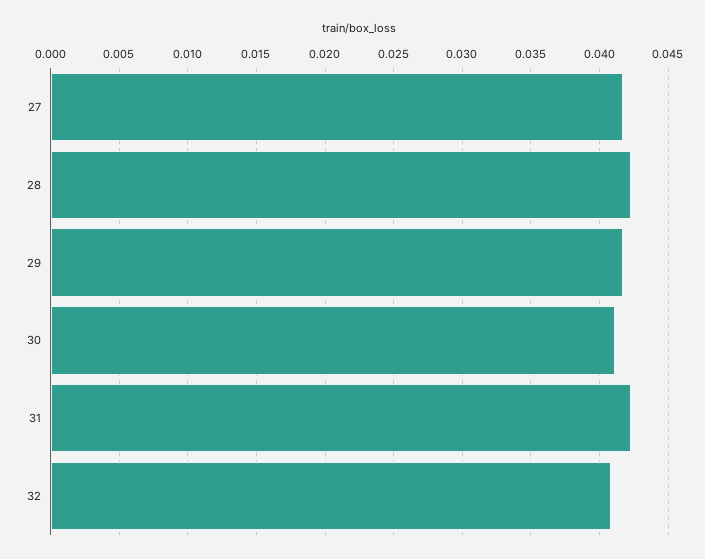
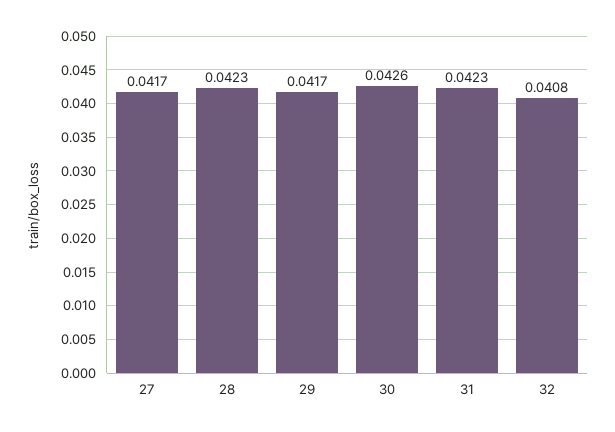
30: 0.041 -> 0.0426

